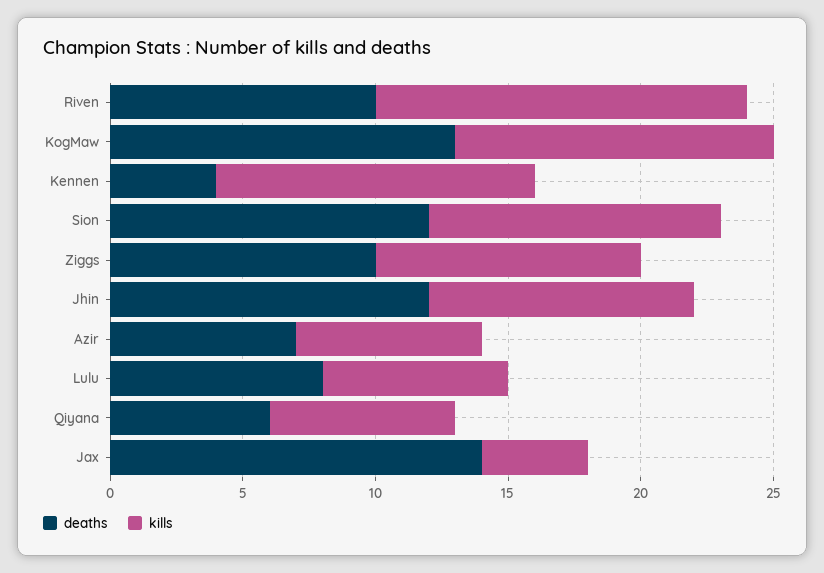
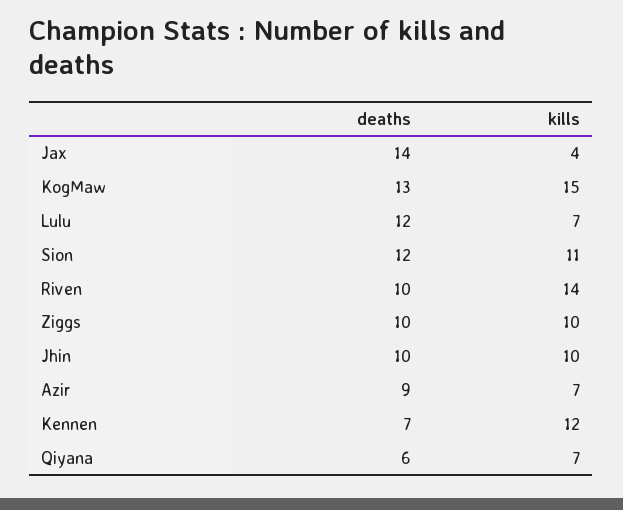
kills, KogMaw: 12 -> 15
deaths, Kennen: 4 -> 7
deaths, Jhin: 12 -> 10
deaths, Azir: 7 -> 9
deaths, Lulu: 8 -> 12

